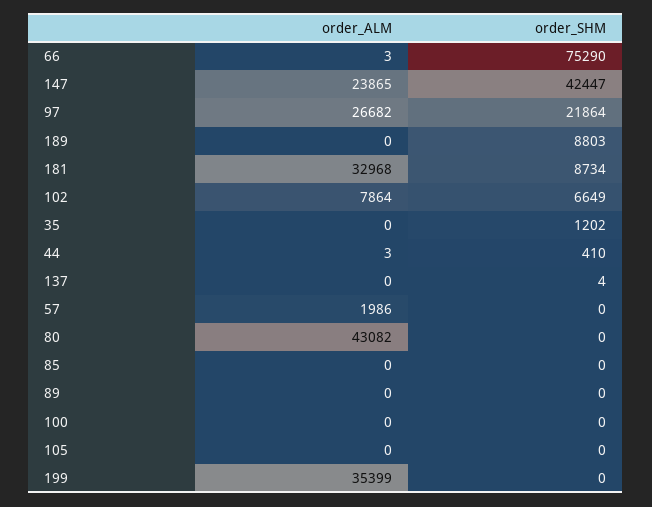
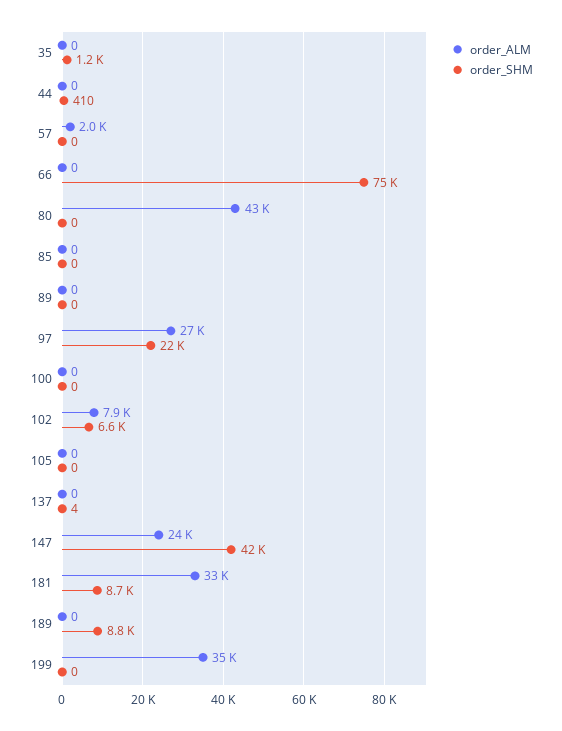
order_ALM, 66: 3 -> 0
order_ALM, 44: 3 -> 0

